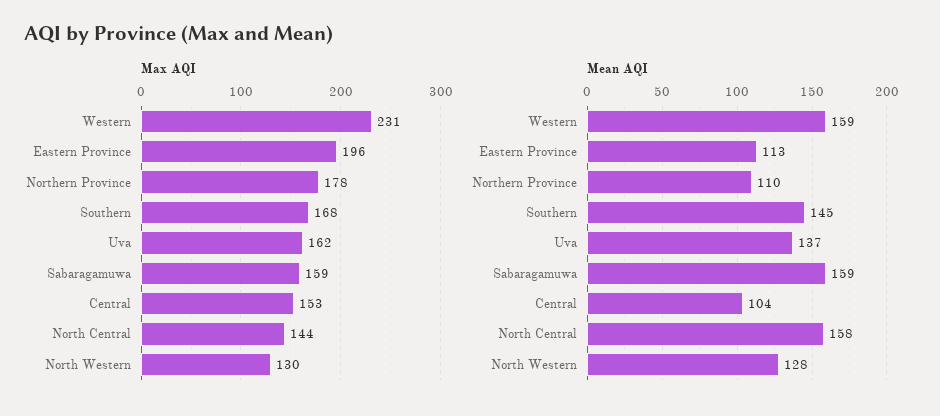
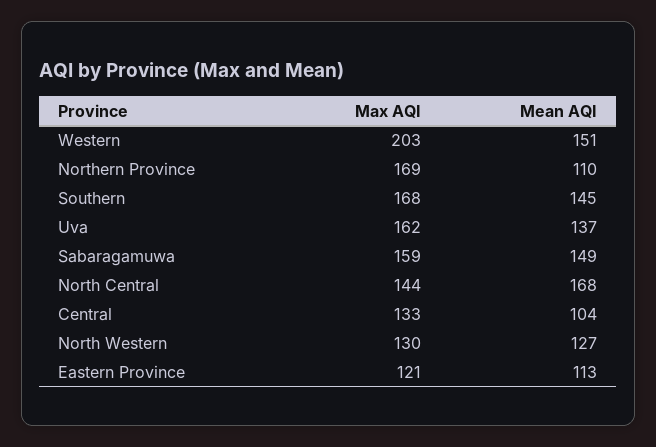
Max AQI, Western: 231 -> 203
Max AQI, Eastern Province: 196 -> 121
Max AQI, Northern Province: 178 -> 169
Max AQI, Central: 153 -> 133
Mean AQI, Western: 159 -> 151
Mean AQI, Sabaragamuwa: 159 -> 149
Mean AQI, North Central: 158 -> 168
Mean AQI, North Western: 128 -> 127

